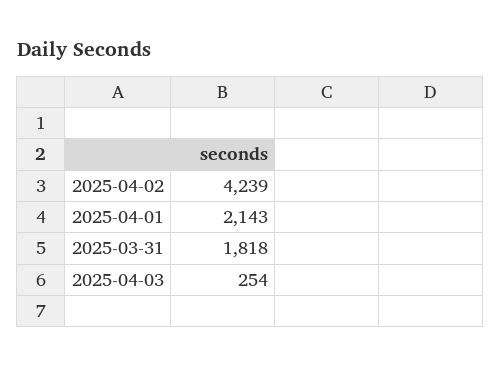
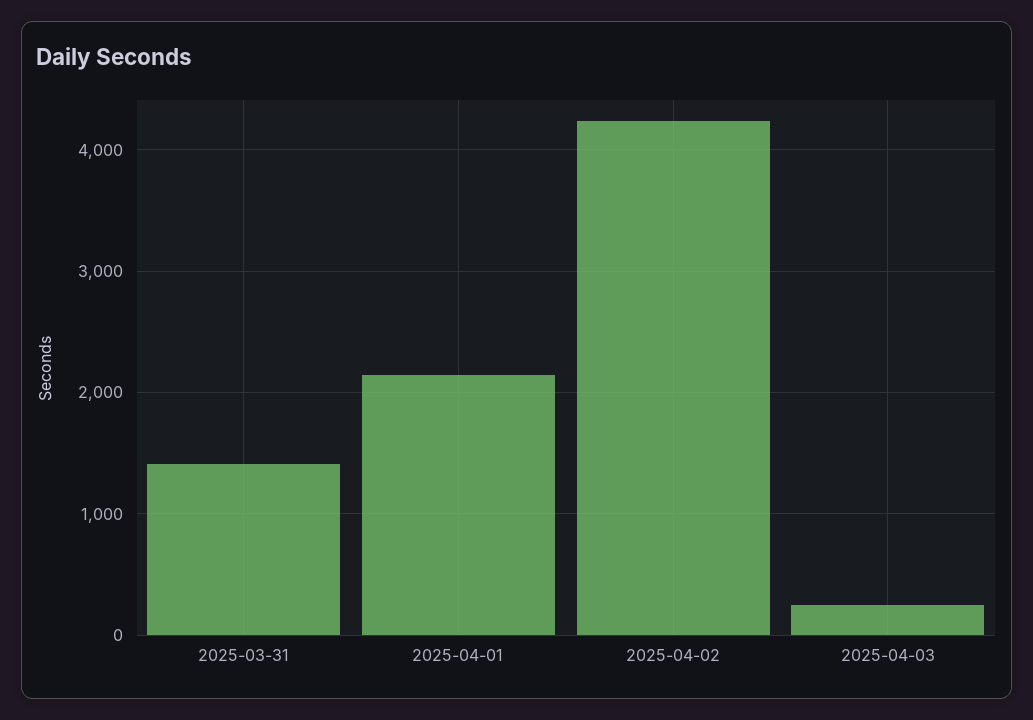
2025-03-31: 1818 -> 1400

